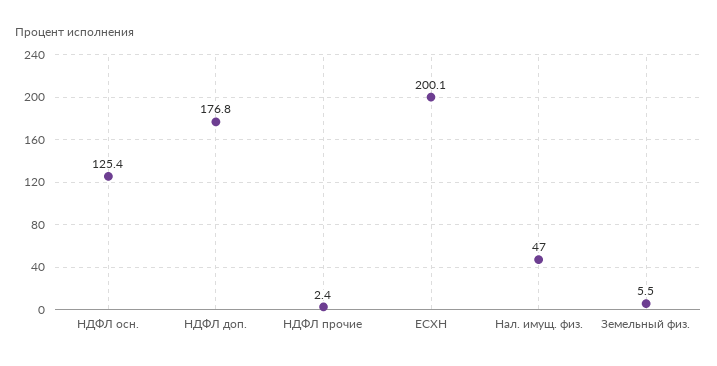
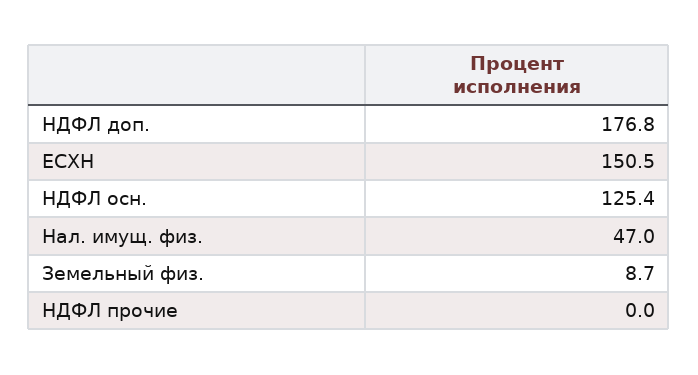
НДФЛ прочие: 2.4 -> 0
ЕСХН: 200.1 -> 150.5
Земельный физ.: 5.5 -> 8.7

